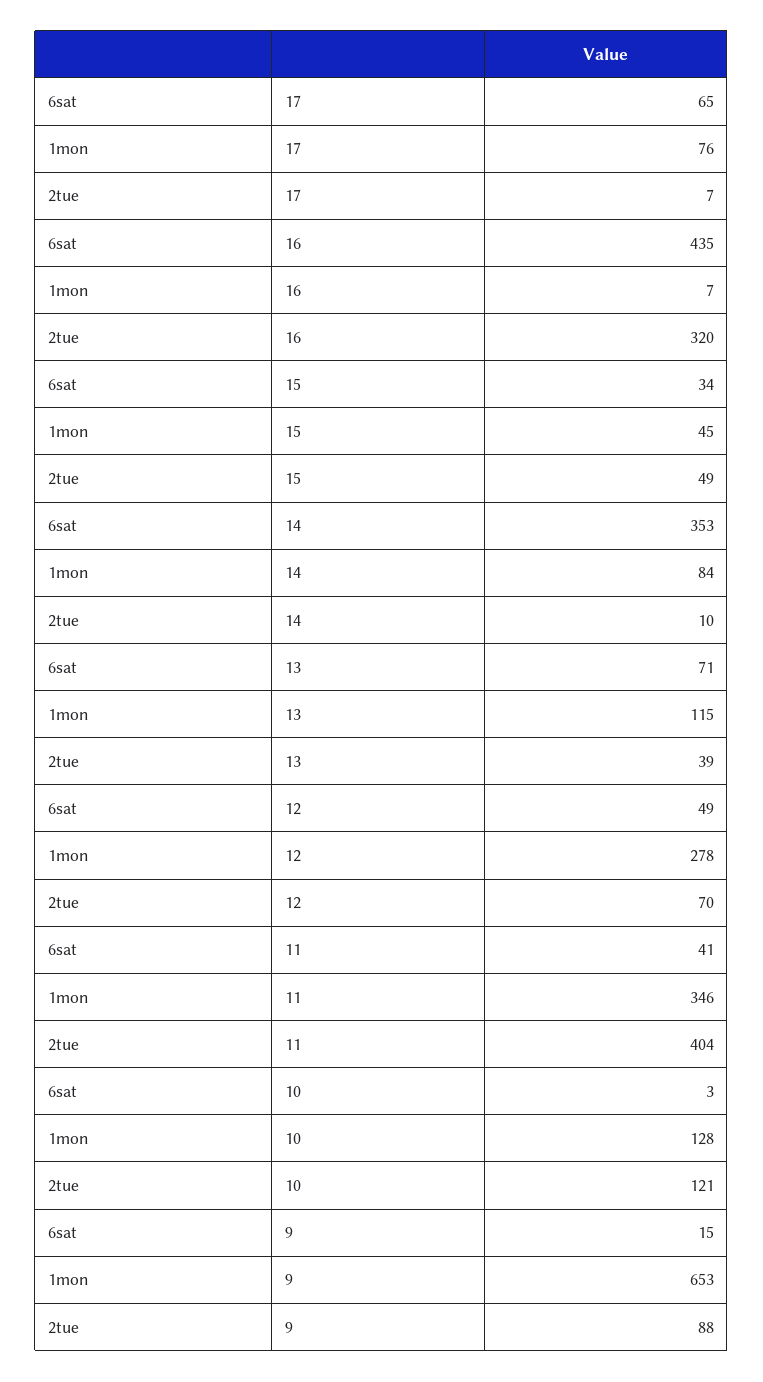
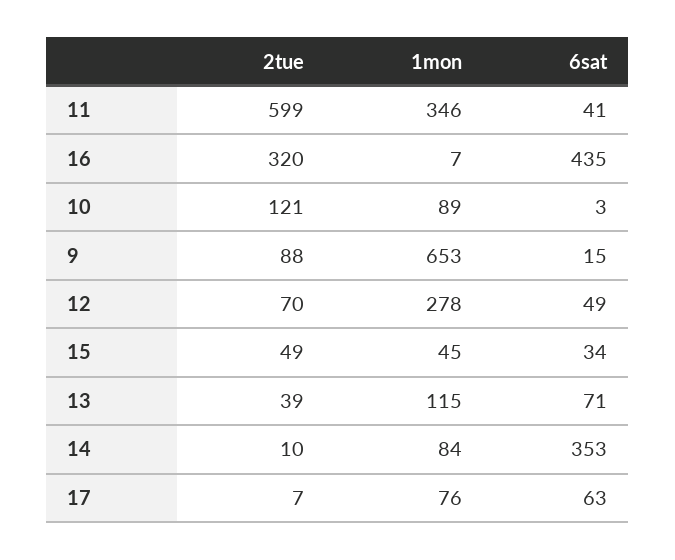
6sat, 17: 65 -> 63
2tue, 11: 404 -> 599
1mon, 10: 128 -> 89

